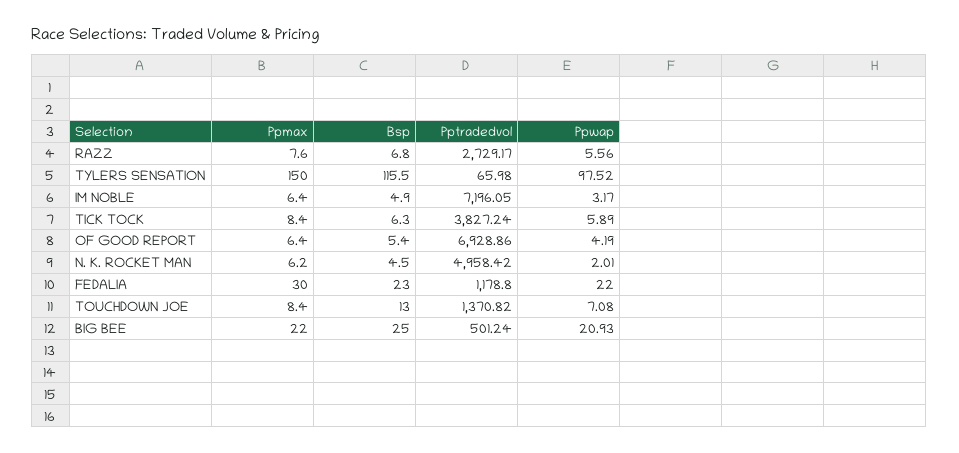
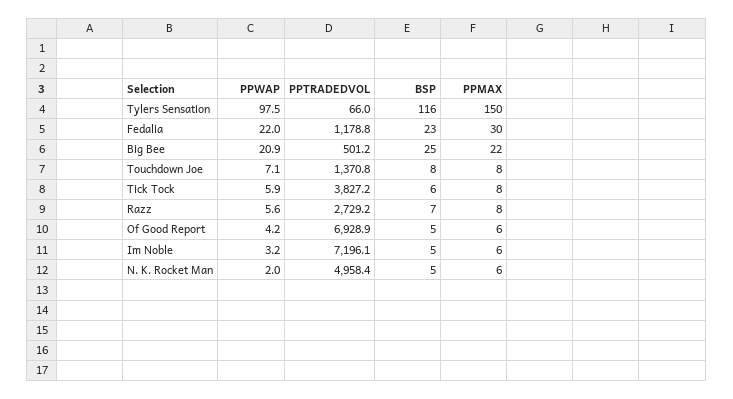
Bsp, TOUCHDOWN JOE: 13 -> 8

